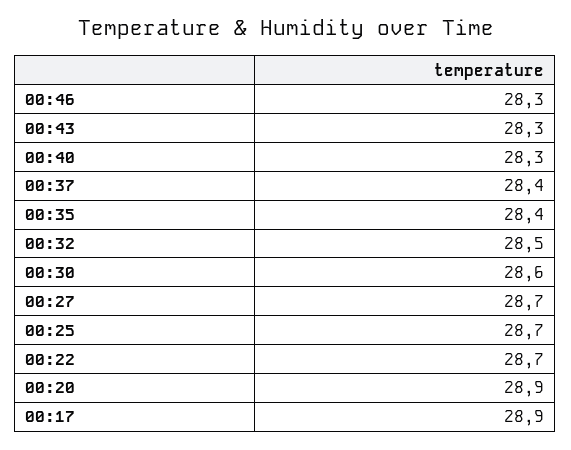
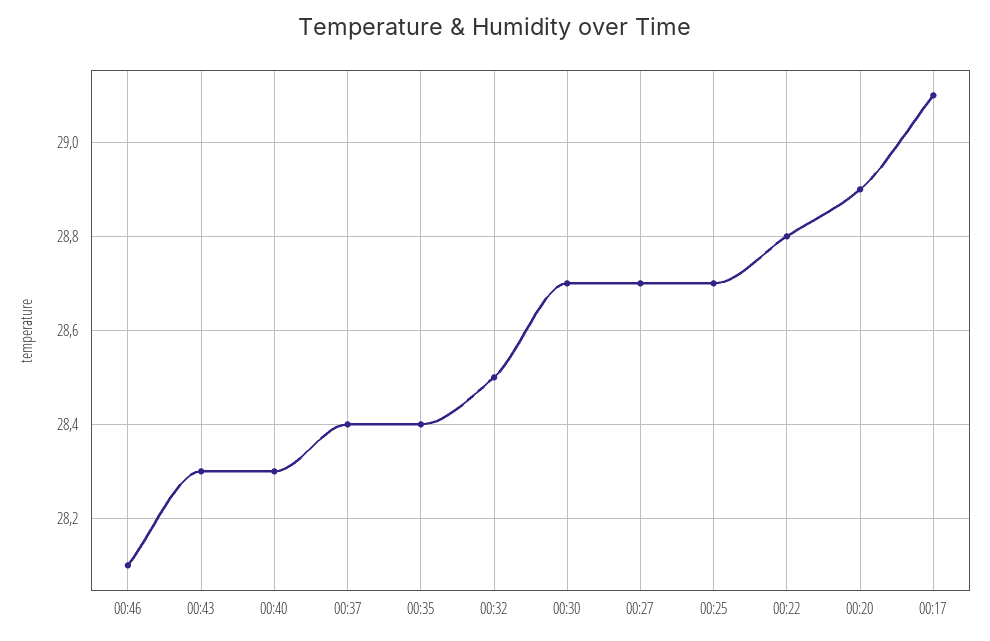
00:46: 28.3 -> 28.1
00:30: 28.6 -> 28.7
00:22: 28.7 -> 28.8
00:17: 28.9 -> 29.1

